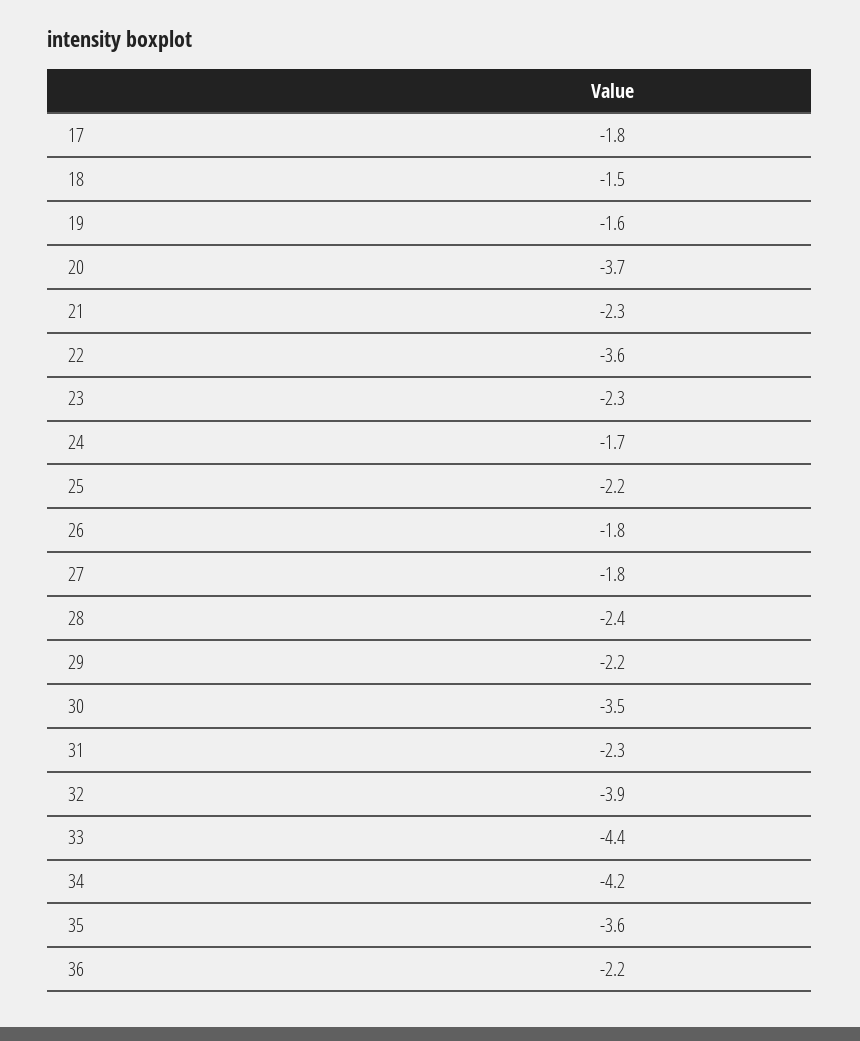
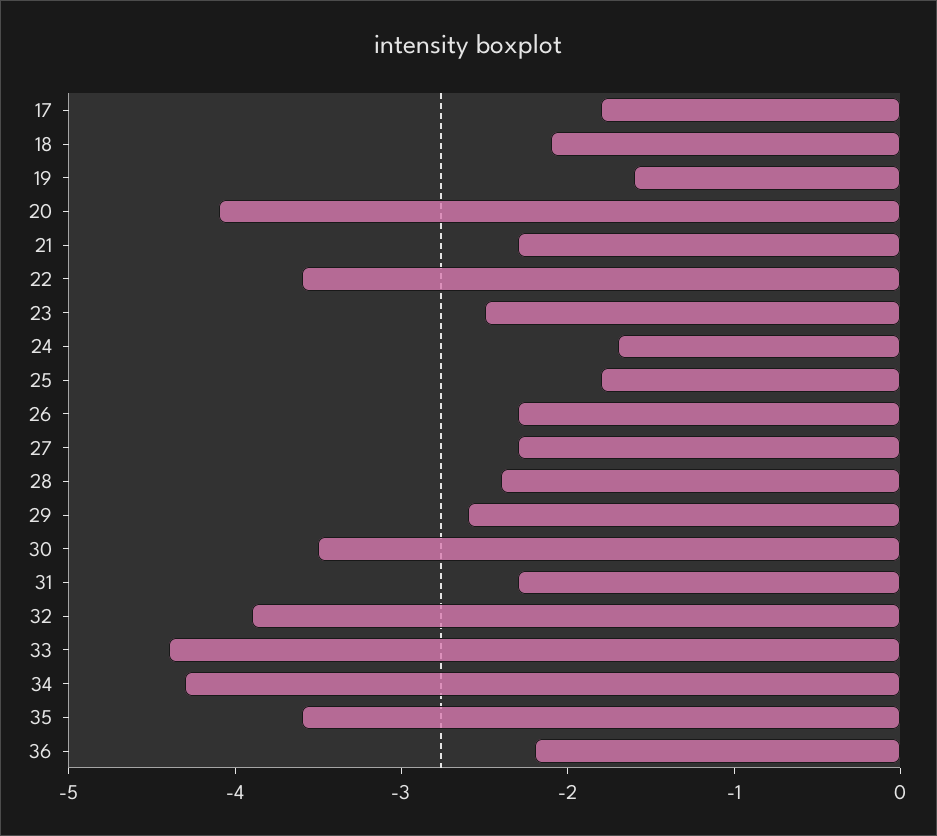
18: -1.5 -> -2.1
20: -3.7 -> -4.1
23: -2.3 -> -2.5
25: -2.2 -> -1.8
26: -1.8 -> -2.3
27: -1.8 -> -2.3
29: -2.2 -> -2.6
34: -4.2 -> -4.3

